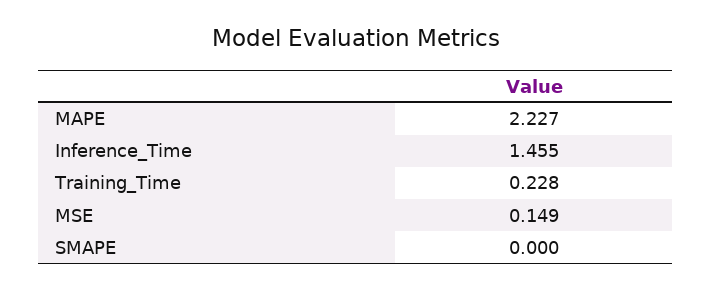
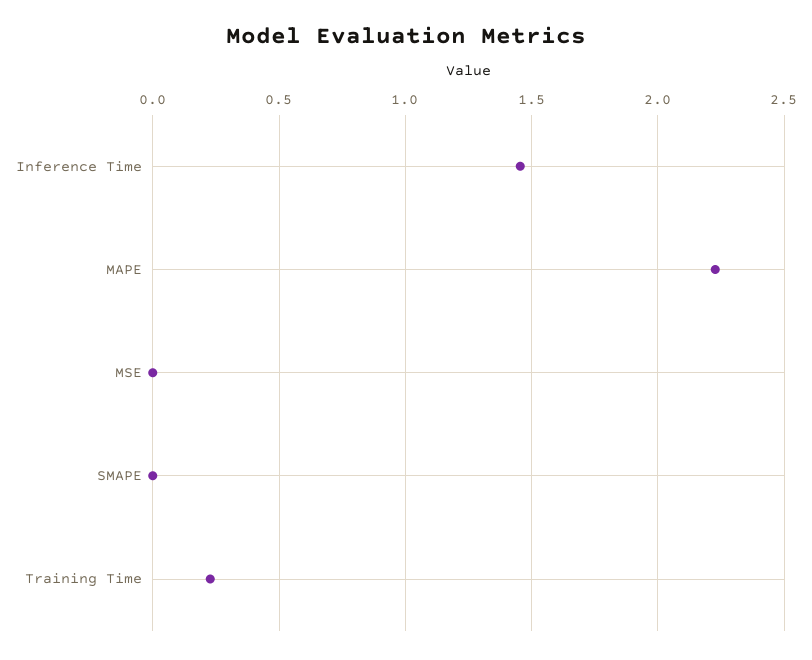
MSE: 0.149 -> 0

